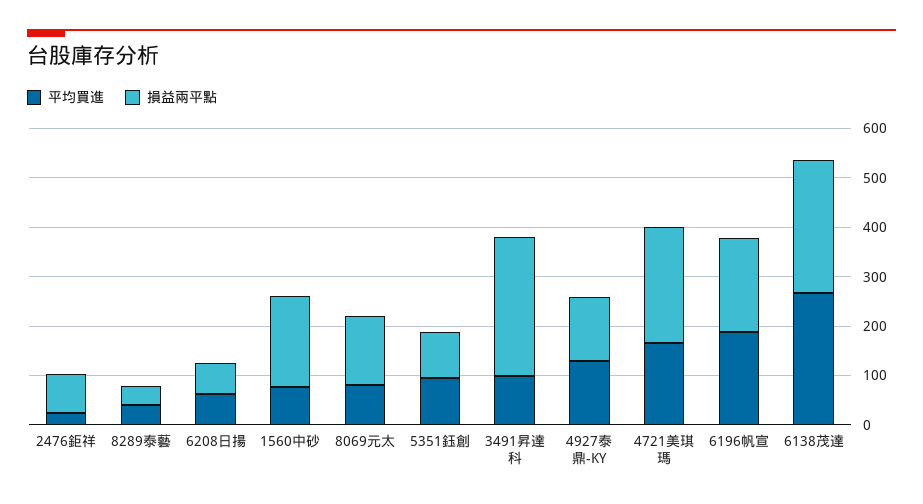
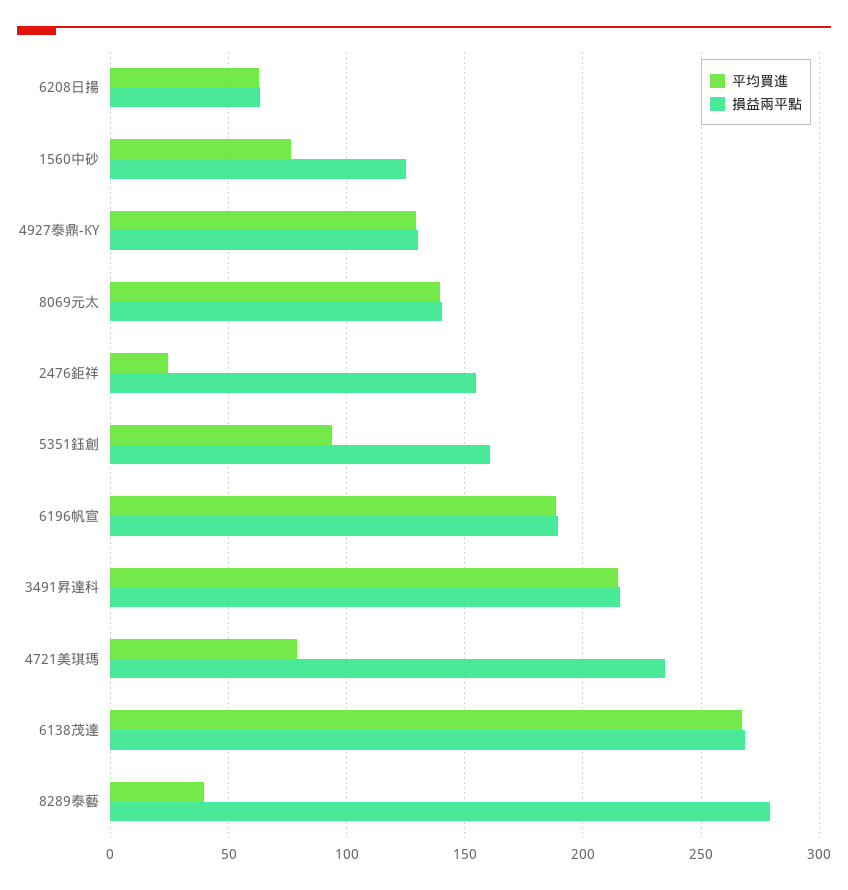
損益兩平點, 2476鉅祥: 80 -> 155
損益兩平點, 8289泰藝: 40 -> 280
損益兩平點, 1560中砂: 180 -> 125
平均買進, 8069元太: 80 -> 140
損益兩平點, 5351鈺創: 100 -> 160
平均買進, 3491昇達科: 100 -> 215
損益兩平點, 3491昇達科: 280 -> 215
平均買進, 4721美琪瑪: 160 -> 80

